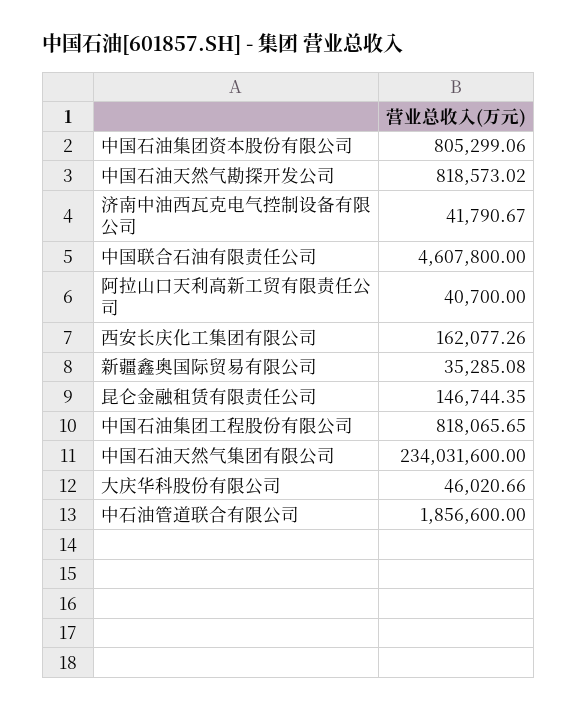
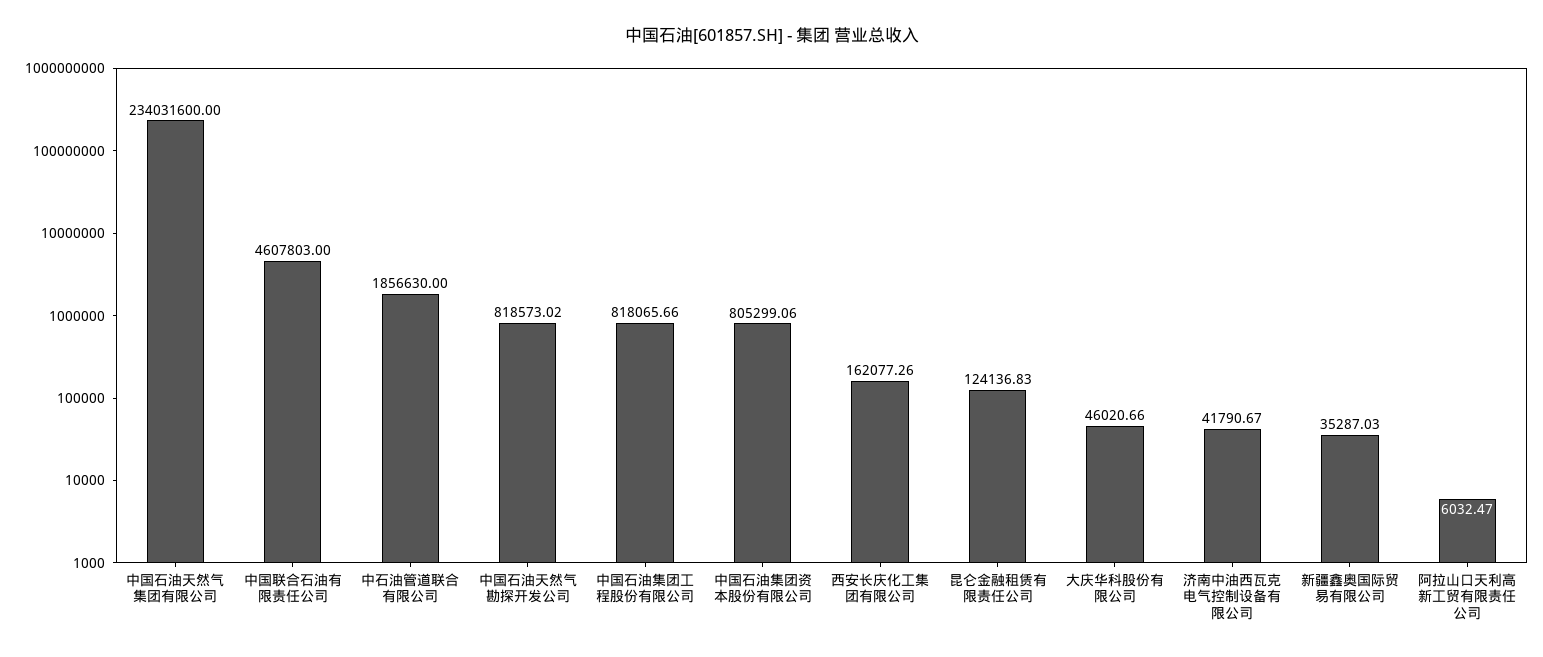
中国联合石油有限责任公司: 4607800 -> 4607803
阿拉山口天利高新工贸有限责任公司: 40700 -> 6032.47
新疆鑫奥国际贸易有限公司: 35285.08 -> 35287.03
昆仑金融租赁有限责任公司: 146744.35 -> 124136.83
中国石油集团工程股份有限公司: 818065.65 -> 818065.66
中石油管道联合有限公司: 1856600 -> 1856630

